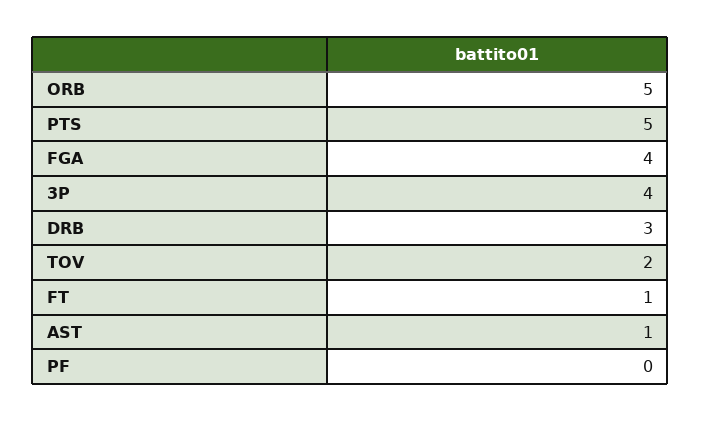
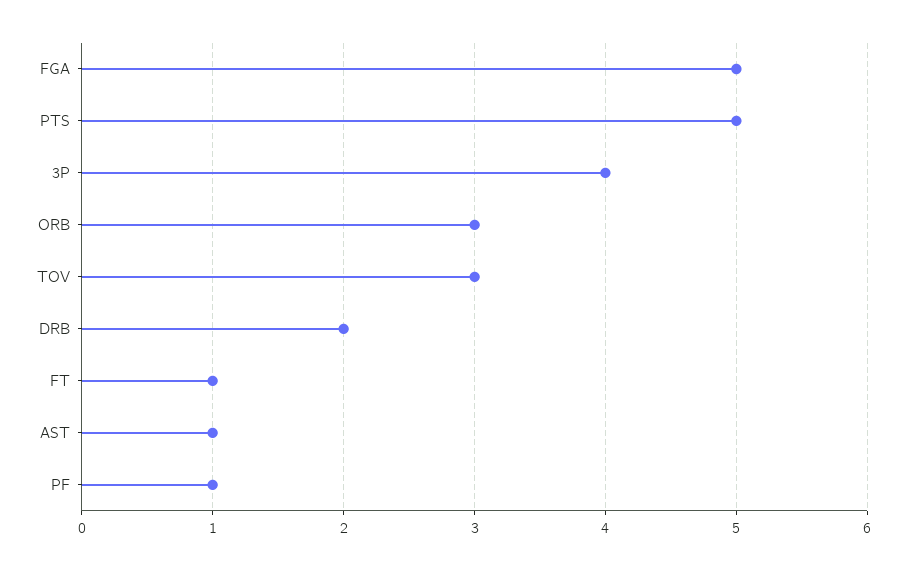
ORB: 5 -> 3
FGA: 4 -> 5
DRB: 3 -> 2
TOV: 2 -> 3
PF: 0 -> 1

